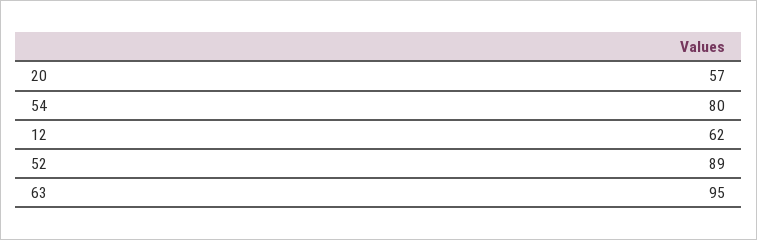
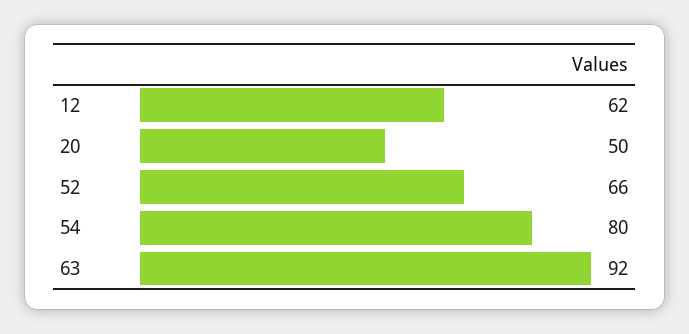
20: 57 -> 50
52: 89 -> 66
63: 95 -> 92

